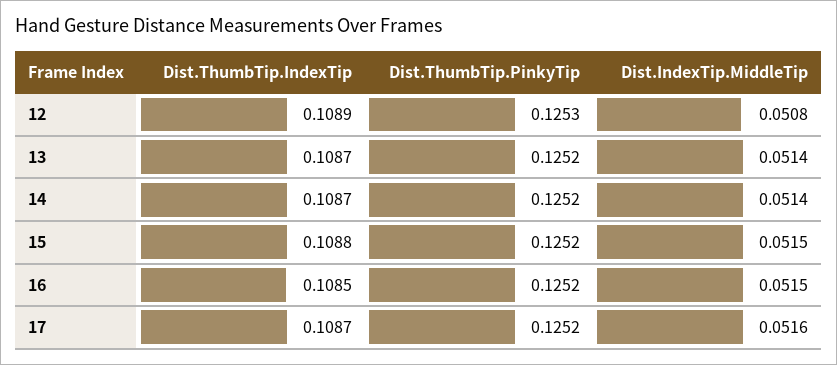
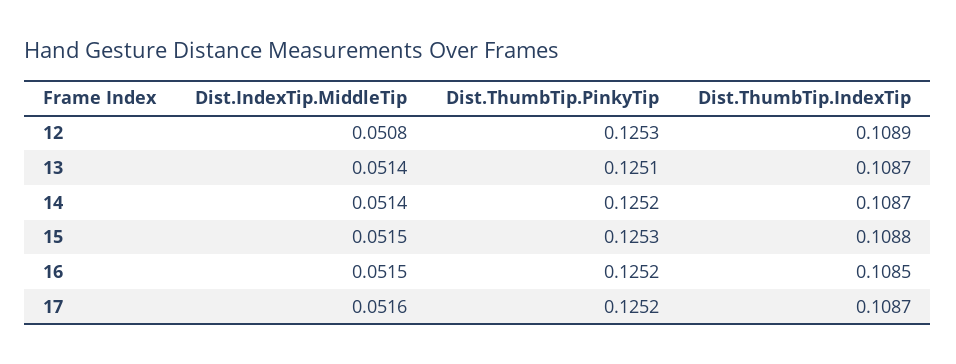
Dist.ThumbTip.PinkyTip, 13: 0.1252 -> 0.1251
Dist.ThumbTip.PinkyTip, 15: 0.1252 -> 0.1253

